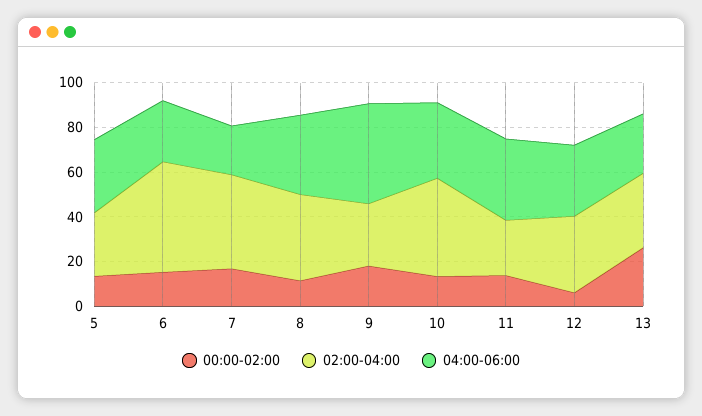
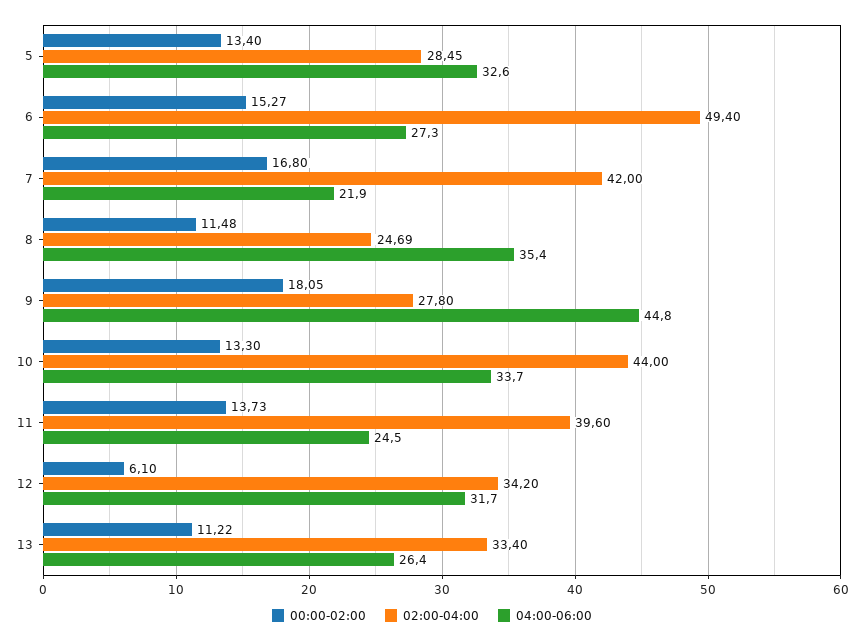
02:00-04:00, 8: 40 -> 24.69
02:00-04:00, 11: 25 -> 39.6
04:00-06:00, 11: 35 -> 24.5
00:00-02:00, 13: 25 -> 11.22

